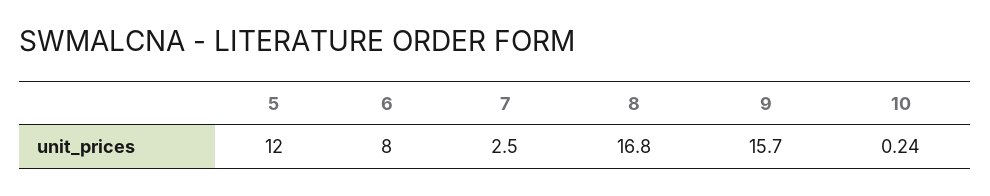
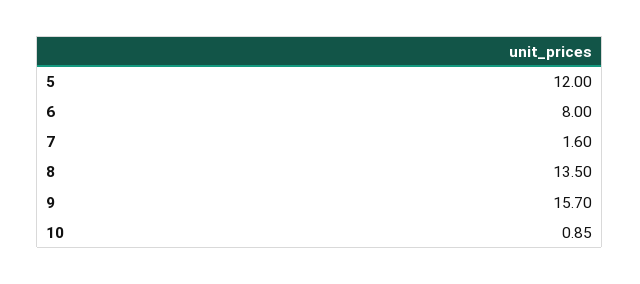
7: 2.5 -> 1.6
8: 16.8 -> 13.5
10: 0.24 -> 0.85

